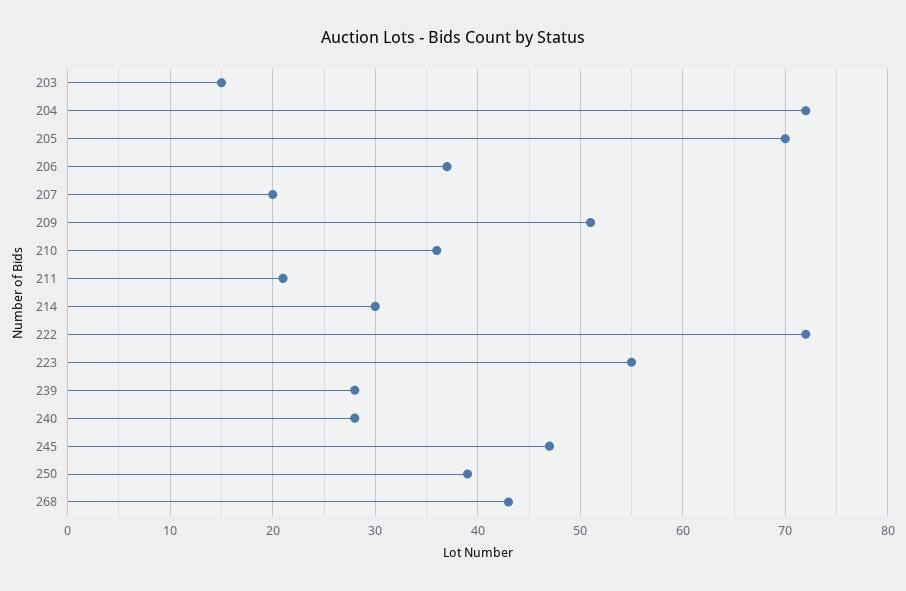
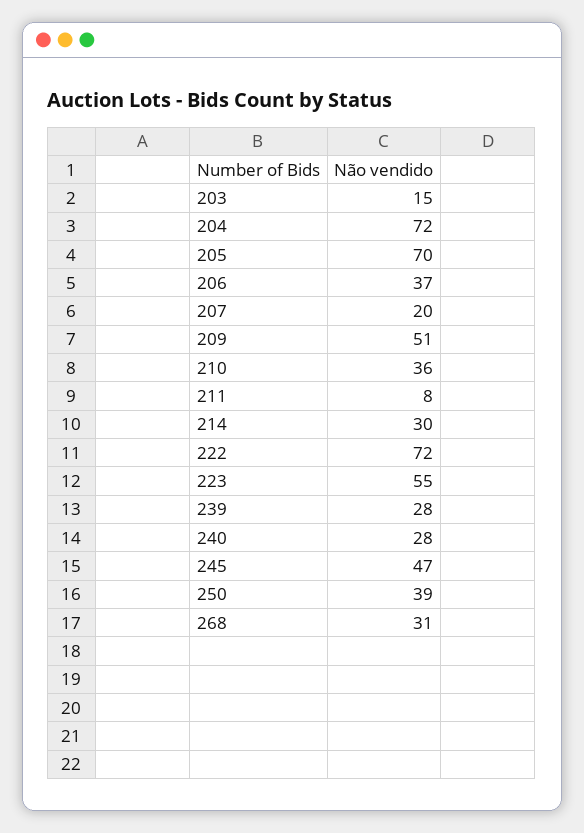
211: 21 -> 8
268: 43 -> 31

